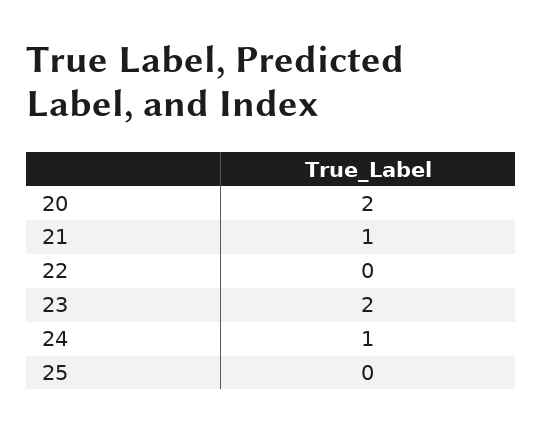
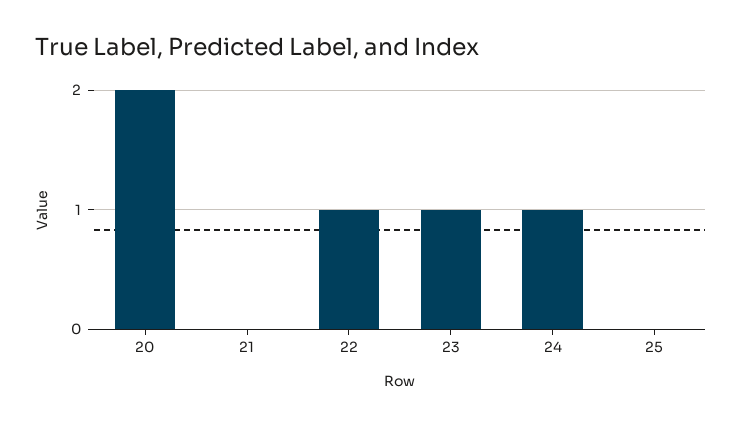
21: 1 -> 0
22: 0 -> 1
23: 2 -> 1

